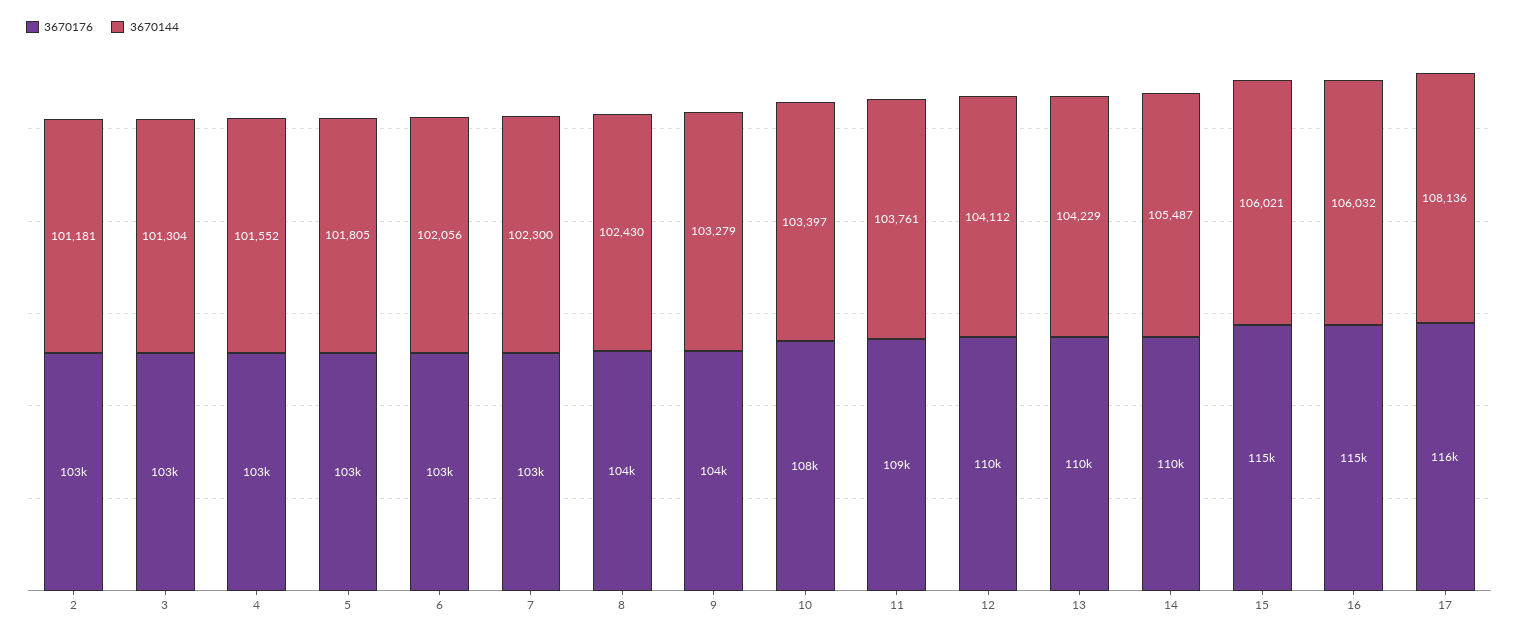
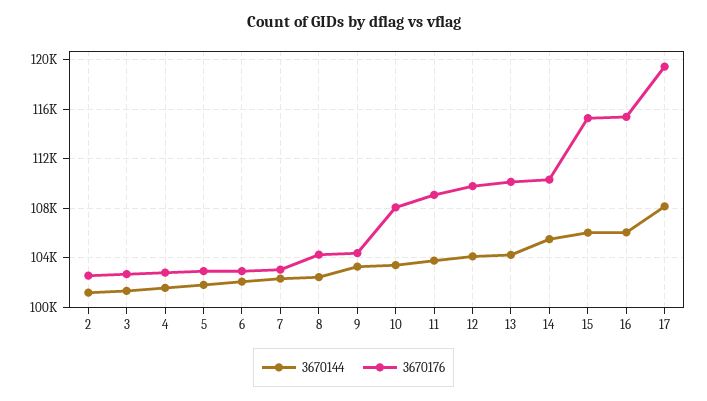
3670176, 17: 116000 -> 119500

